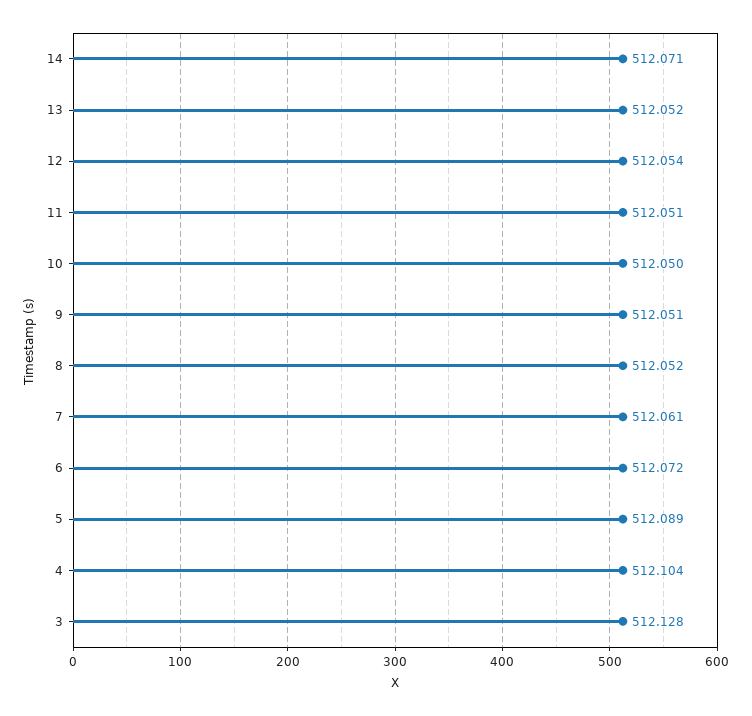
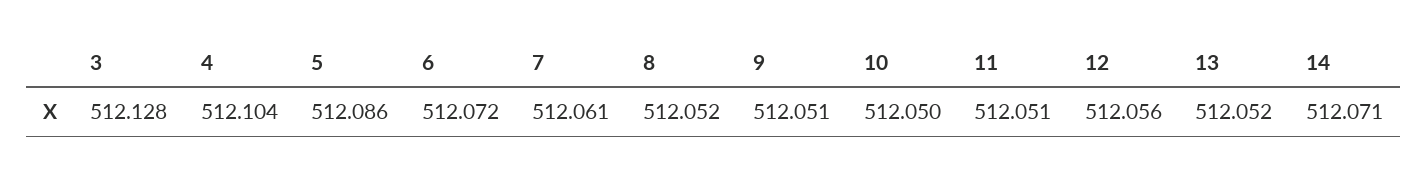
12: 512.054 -> 512.056
5: 512.089 -> 512.086

